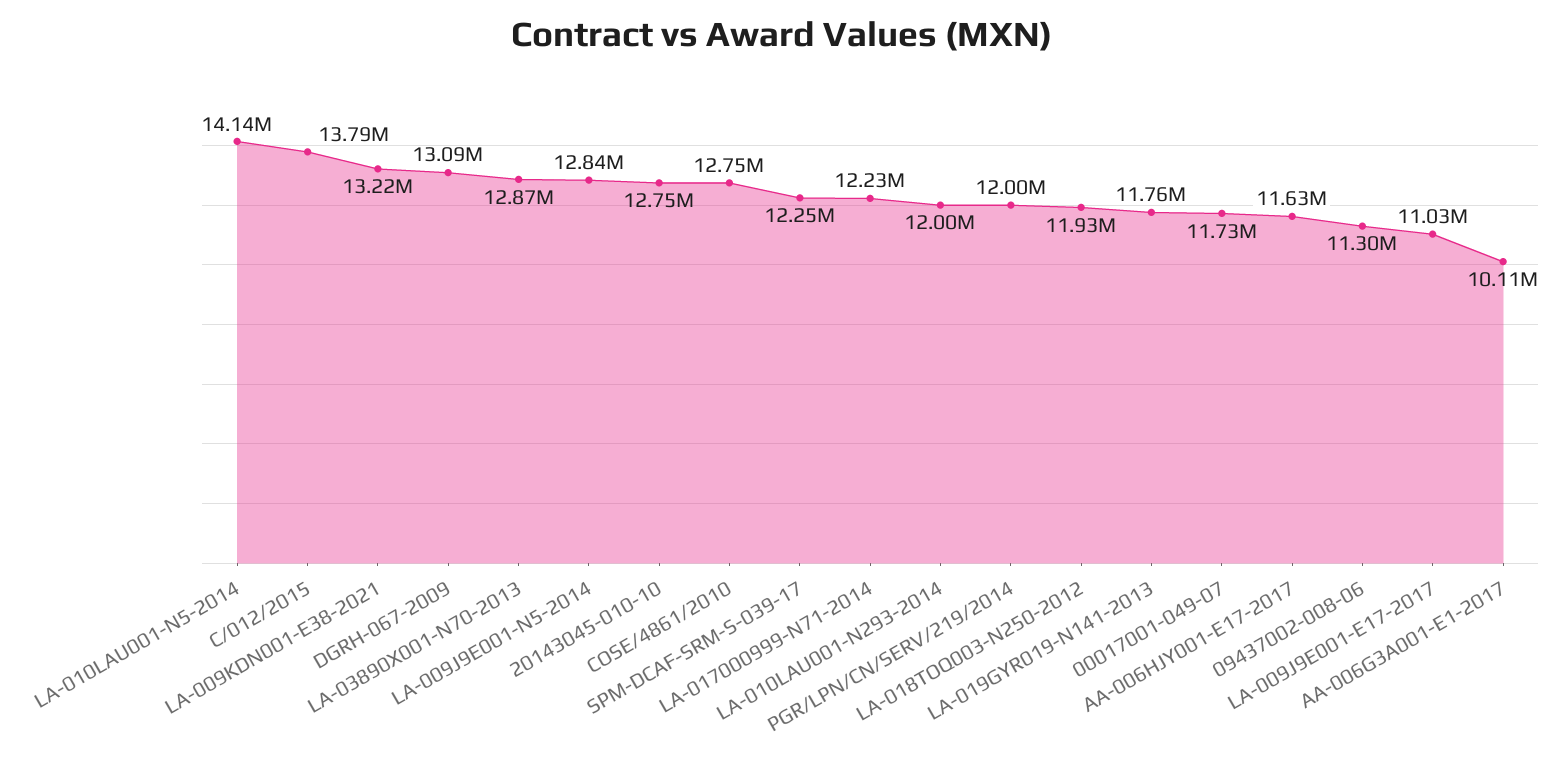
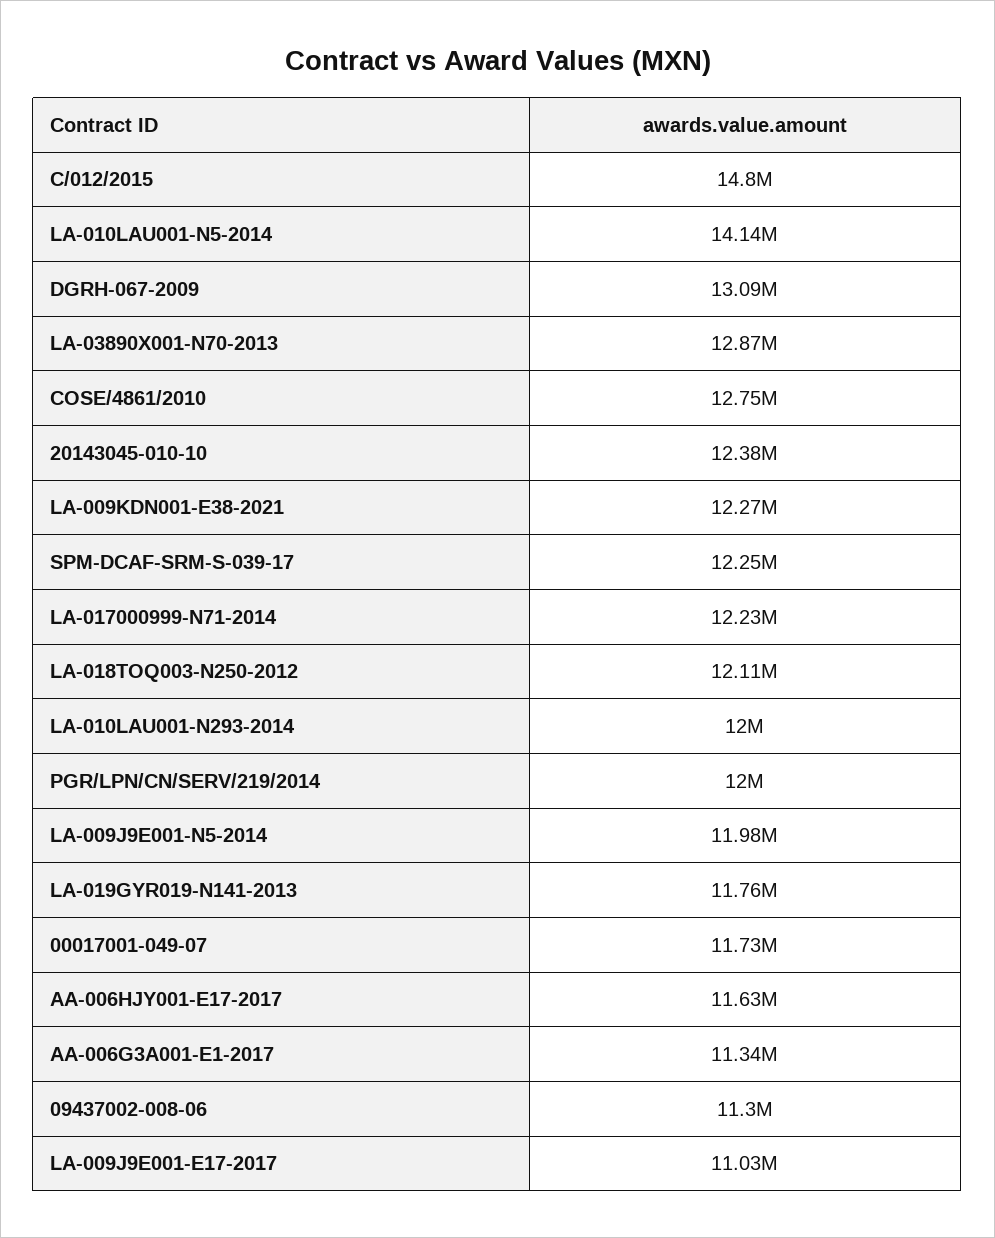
C/012/2015: 13790000 -> 14800000
LA-009KDN001-E38-2021: 13220000 -> 12270000
LA-009J9E001-N5-2014: 12840000 -> 11980000
20143045-010-10: 12750000 -> 12380000
LA-018TOQ003-N250-2012: 11930000 -> 12110000
AA-006G3A001-E1-2017: 10110000 -> 11340000

